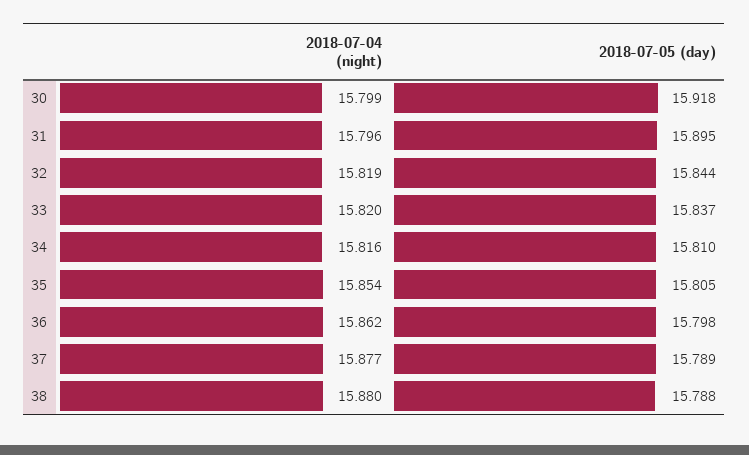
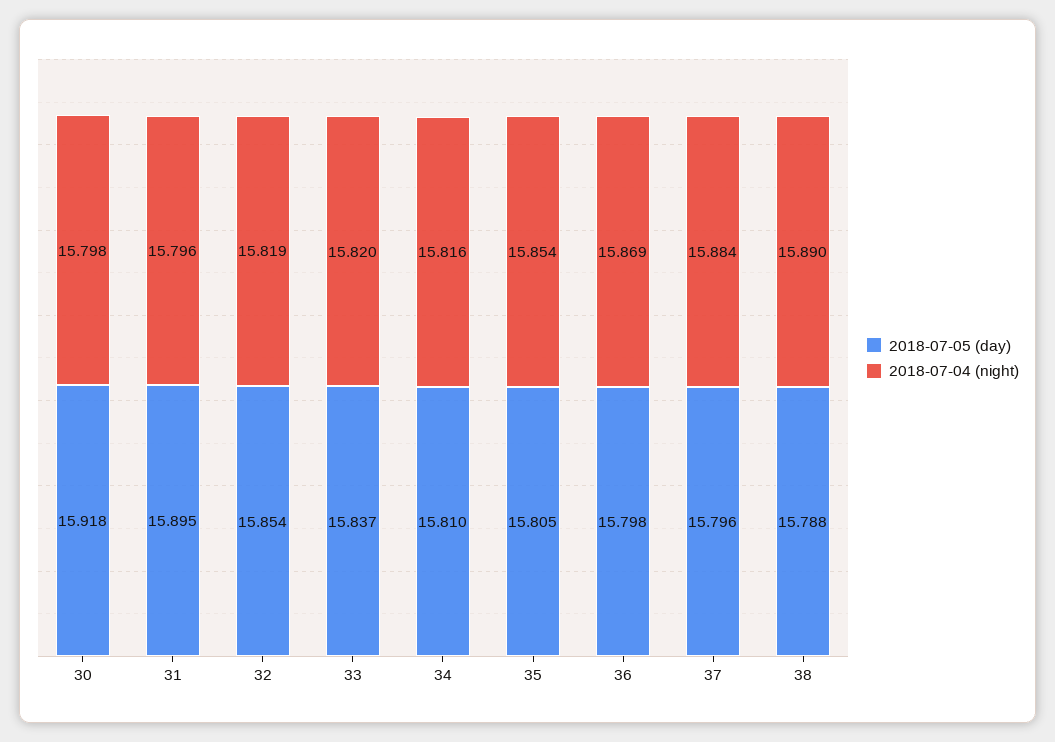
2018-07-04 (night), 30: 15.799 -> 15.798
2018-07-05 (day), 32: 15.844 -> 15.854
2018-07-04 (night), 36: 15.862 -> 15.869
2018-07-04 (night), 37: 15.877 -> 15.884
2018-07-05 (day), 37: 15.789 -> 15.796
2018-07-04 (night), 38: 15.88 -> 15.89

